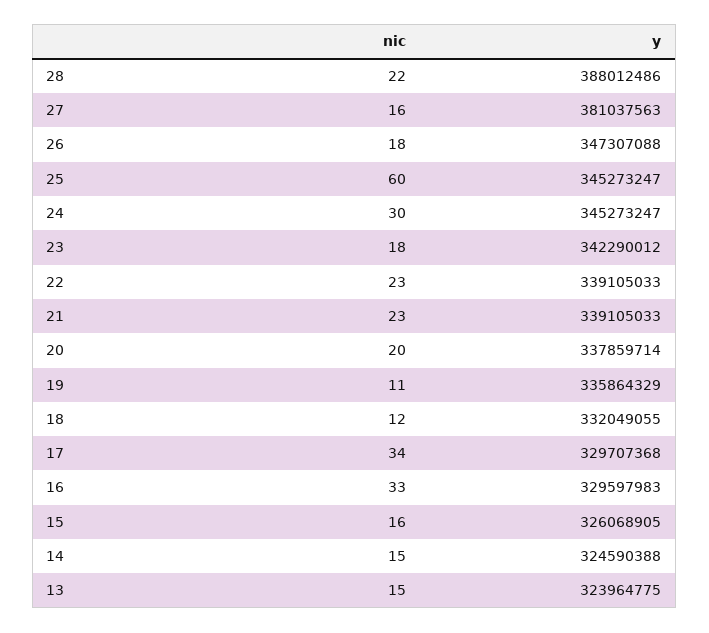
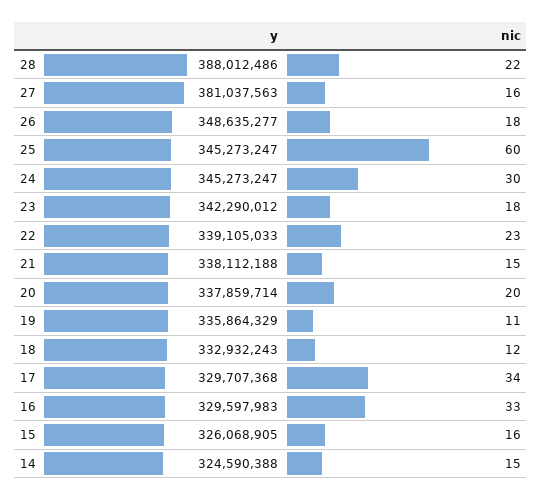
y, 26: 347307088 -> 348635277
nic, 21: 23 -> 15
y, 21: 339105033 -> 338112188
y, 18: 332049055 -> 332932243
nic, 13: 15 -> none
y, 13: 323964775 -> none

